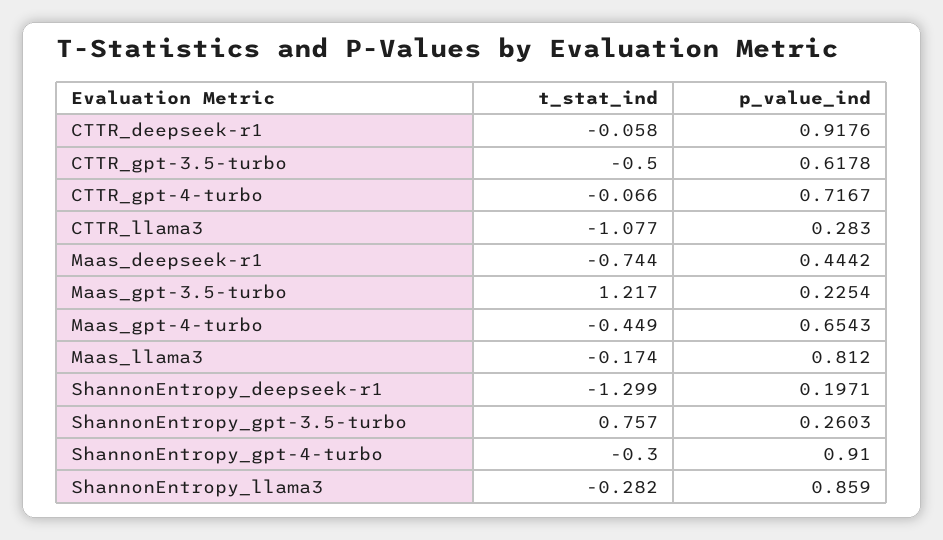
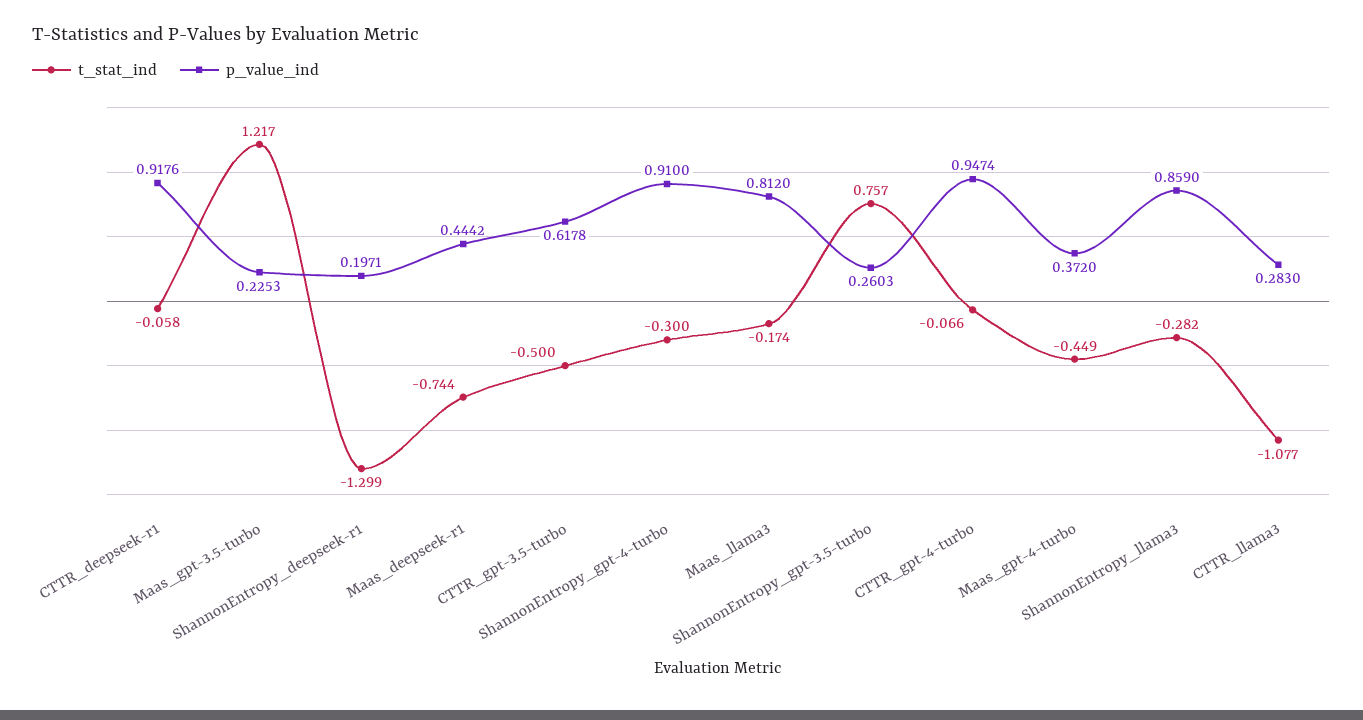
p_value_ind, CTTR_gpt-4-turbo: 0.7167 -> 0.9474
p_value_ind, Maas_gpt-3.5-turbo: 0.2254 -> 0.2253
p_value_ind, Maas_gpt-4-turbo: 0.6543 -> 0.372

